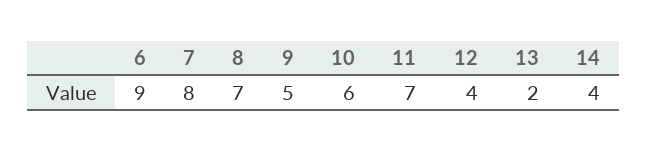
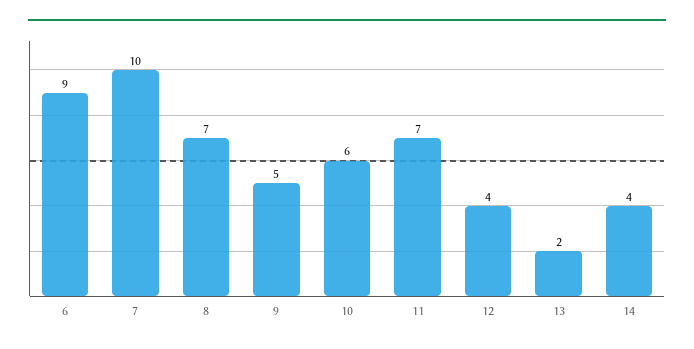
7: 8 -> 10

